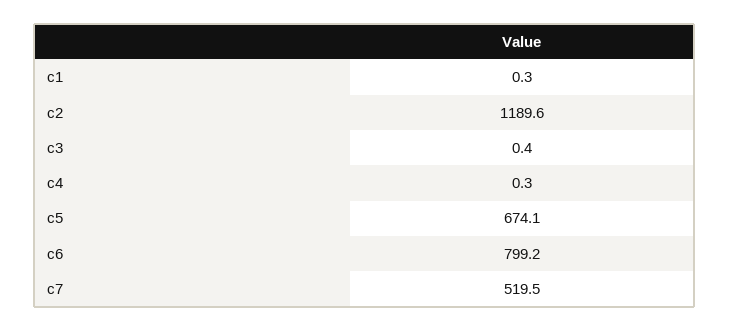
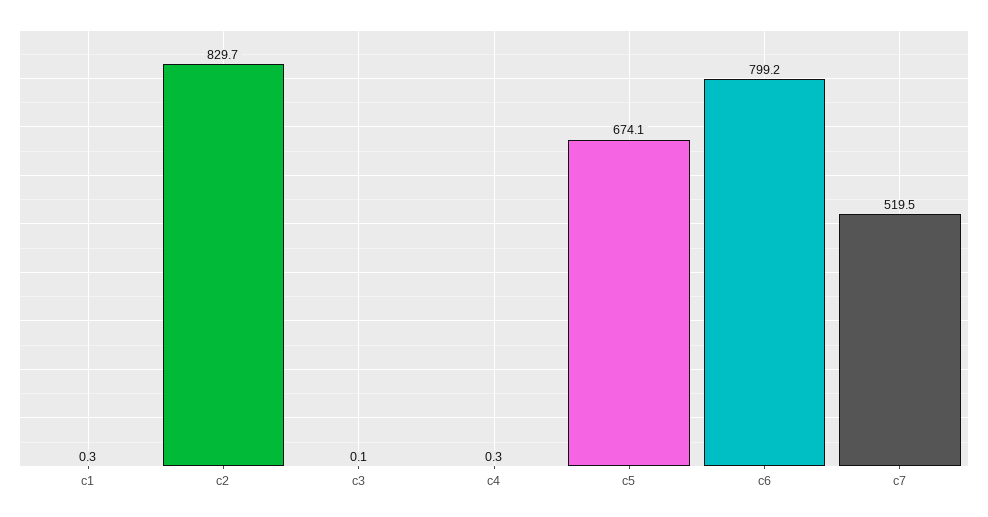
c2: 1189.6 -> 829.7
c3: 0.4 -> 0.1

